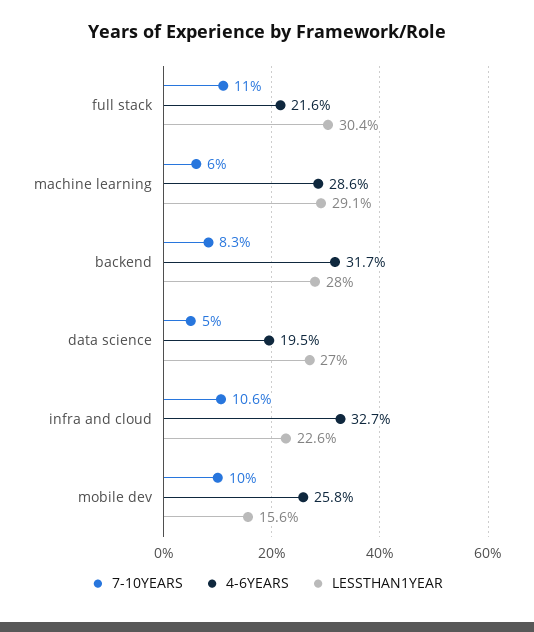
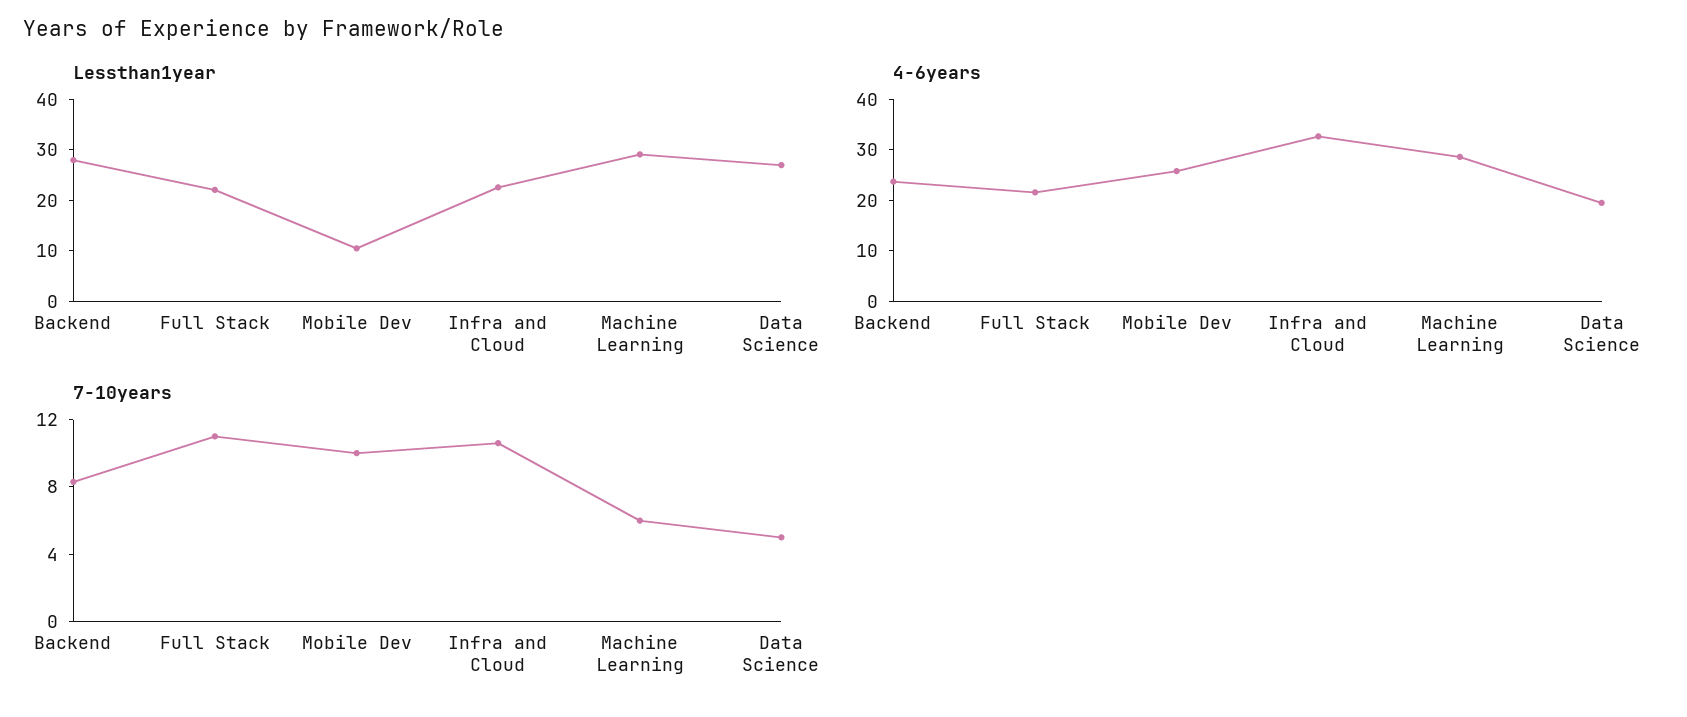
LESSTHAN1YEAR, full stack: 30.4 -> 22
4-6YEARS, backend: 31.7 -> 24
LESSTHAN1YEAR, mobile dev: 15.6 -> 10

